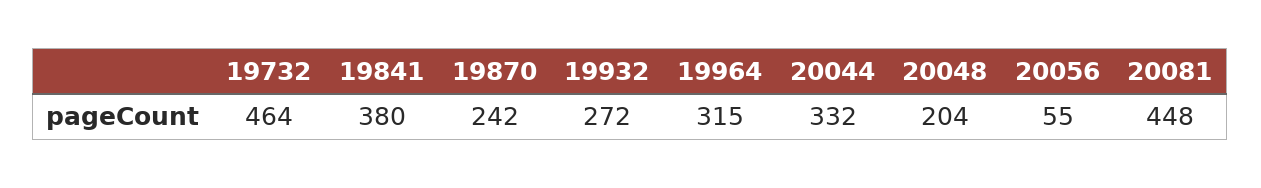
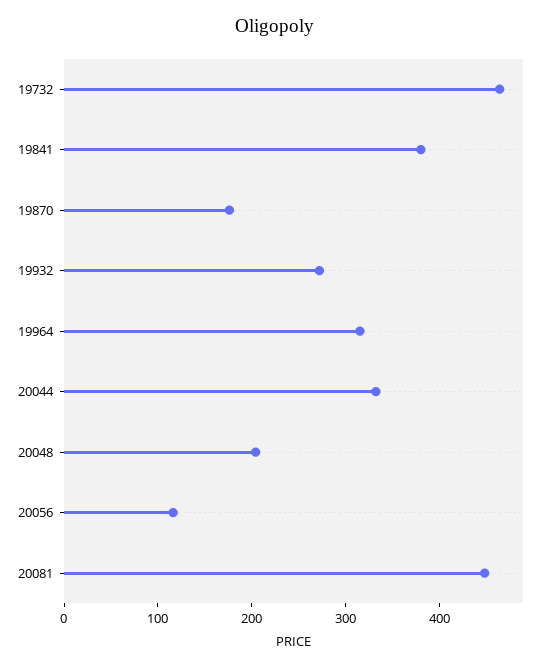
19870: 242 -> 180
20056: 55 -> 120

